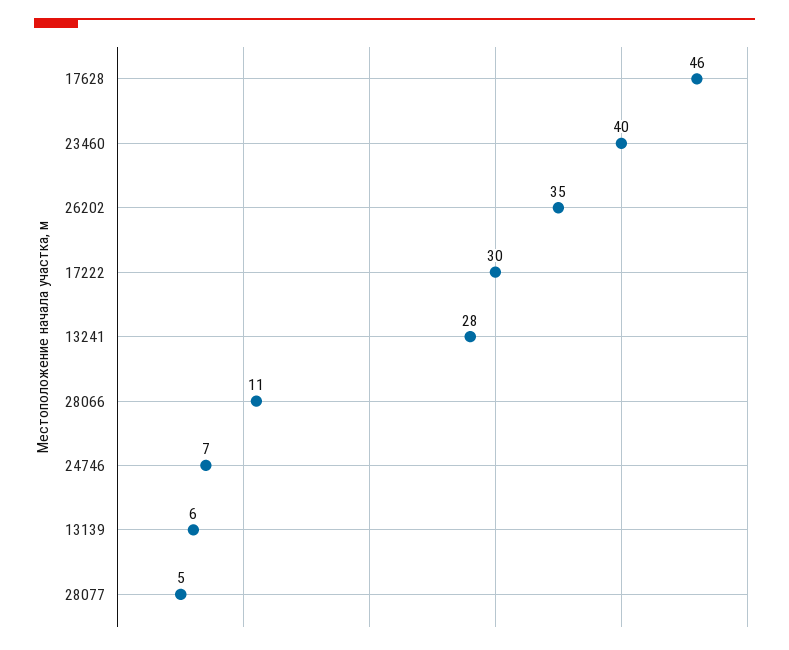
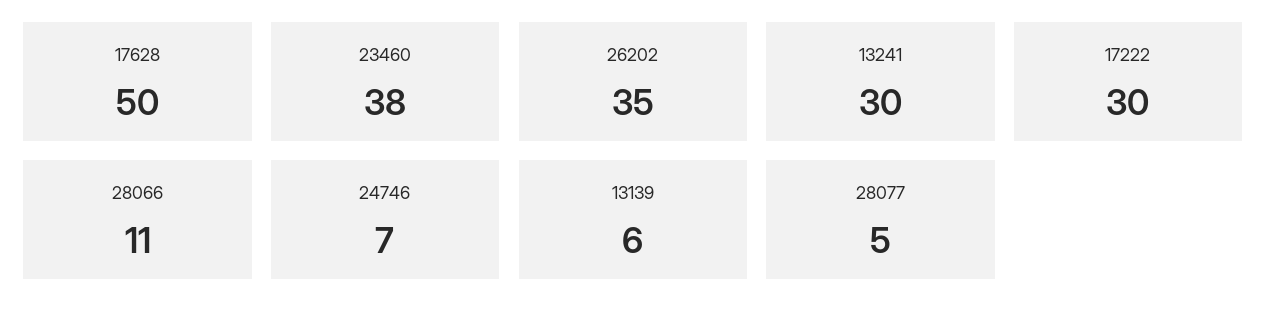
17628: 46 -> 50
23460: 40 -> 38
13241: 28 -> 30

